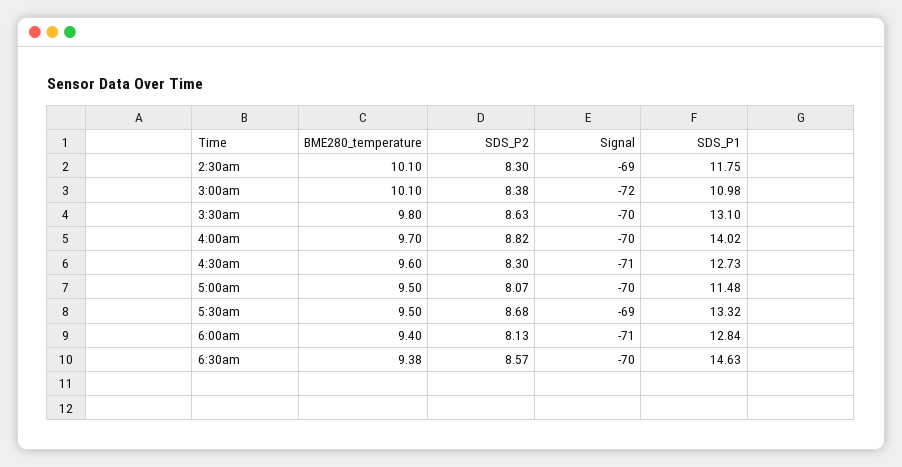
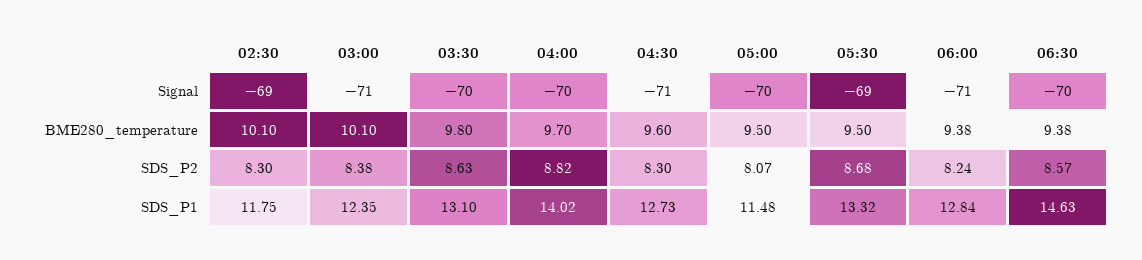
Signal, 3:00am: -72 -> -71
SDS_P1, 3:00am: 10.98 -> 12.35
BME280_temperature, 6:00am: 9.4 -> 9.38
SDS_P2, 6:00am: 8.13 -> 8.24

